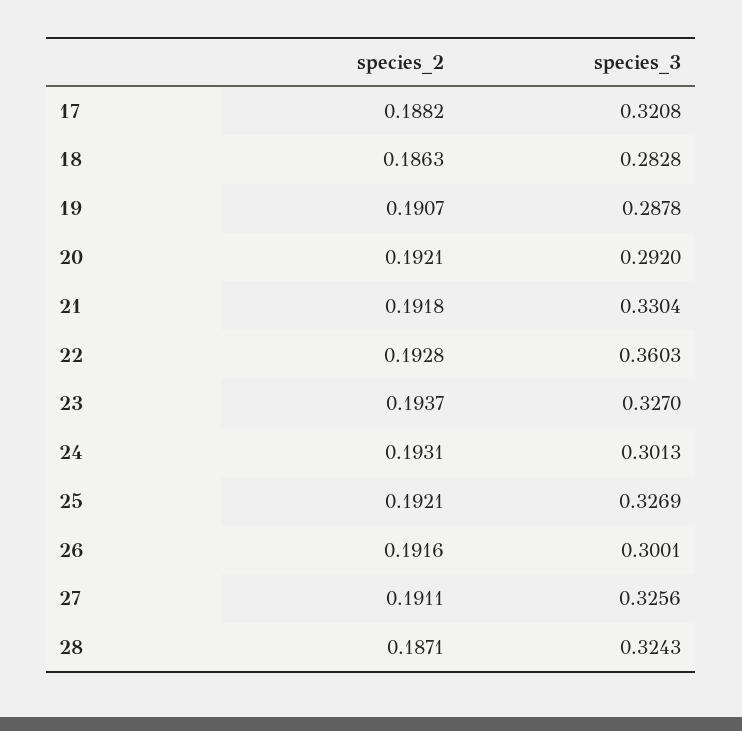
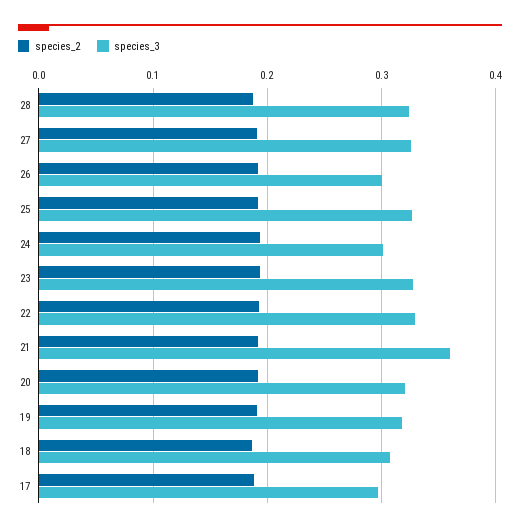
species_3, 17: 0.3208 -> 0.3
species_3, 18: 0.2828 -> 0.31
species_3, 19: 0.2878 -> 0.32
species_3, 20: 0.292 -> 0.32
species_3, 21: 0.3304 -> 0.36
species_3, 22: 0.3603 -> 0.33

